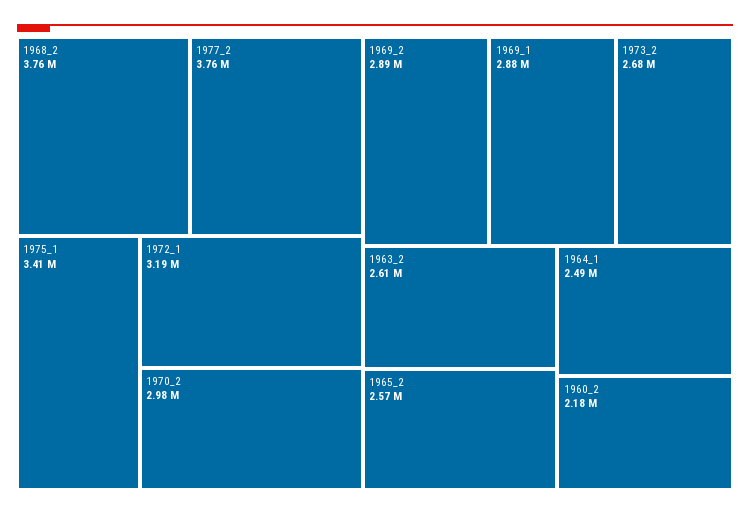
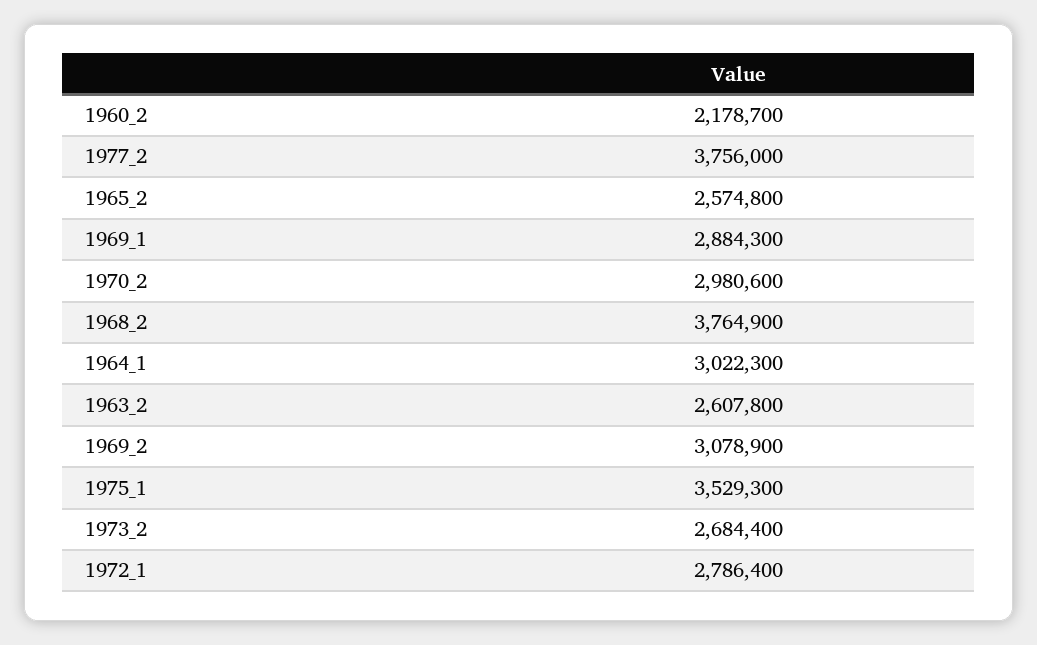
1975_1: 3410000 -> 3529300
1972_1: 3190000 -> 2786400
1969_2: 2890000 -> 3078900
1964_1: 2490000 -> 3022300

